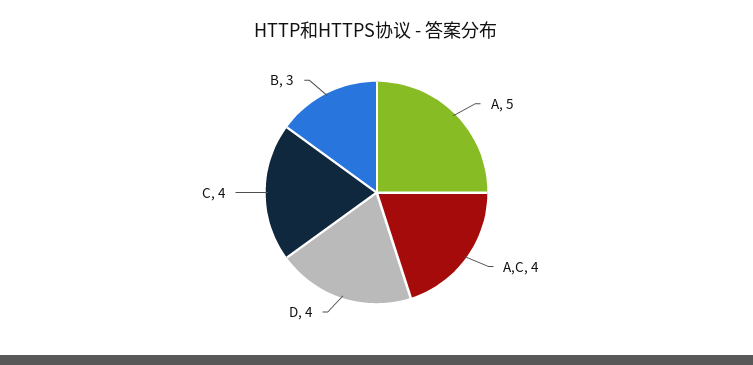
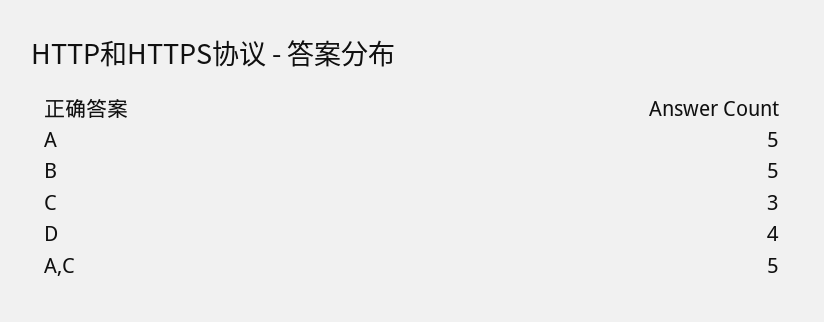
A,C: 4 -> 5
C: 4 -> 3
B: 3 -> 5

